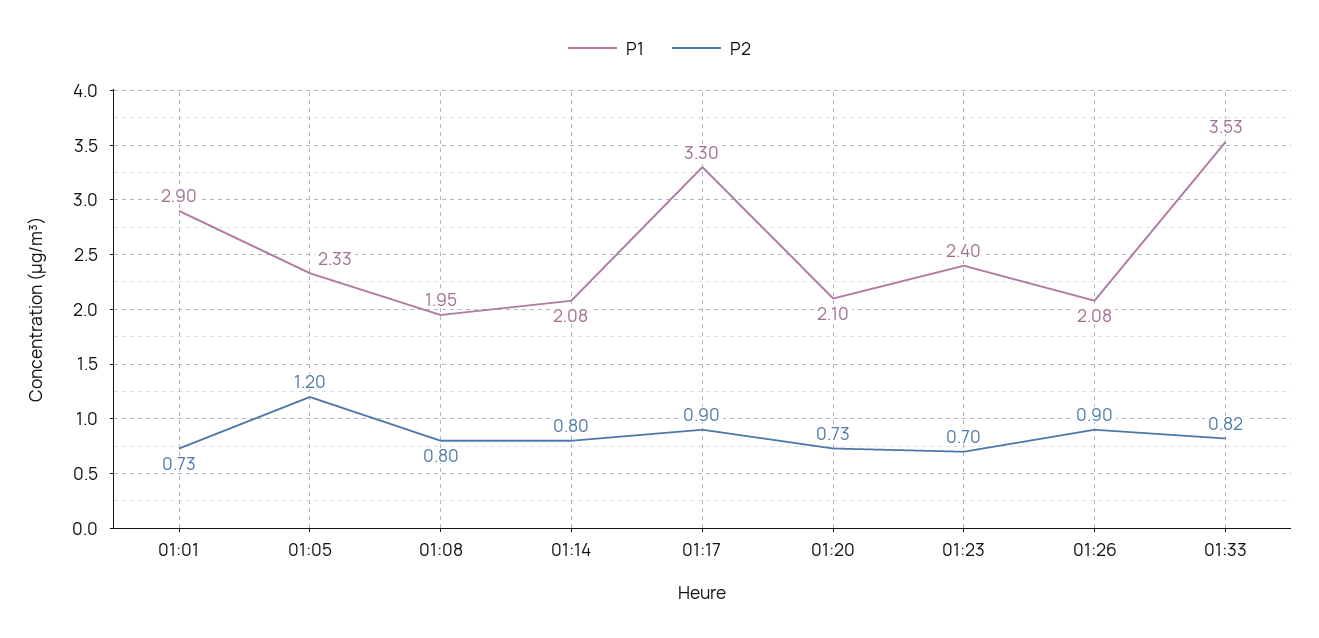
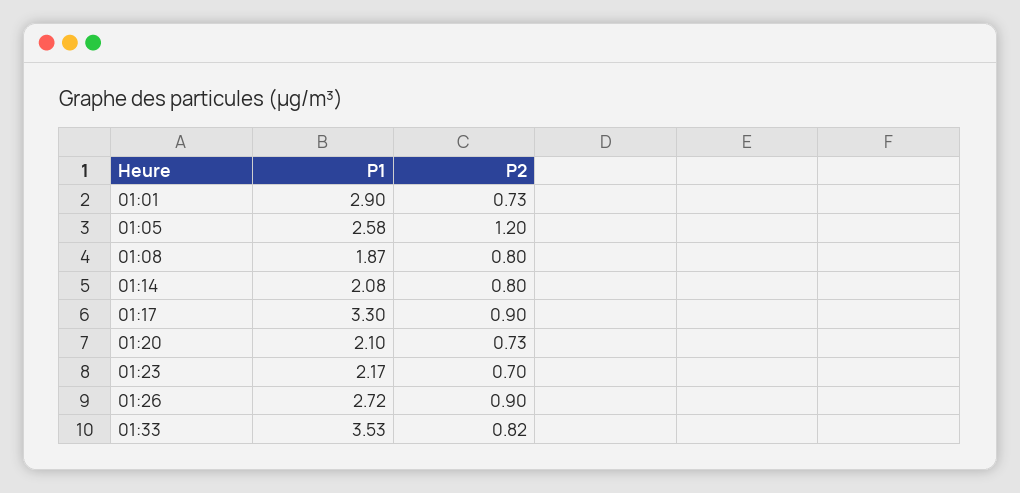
P1, 01:05: 2.33 -> 2.58
P1, 01:08: 1.95 -> 1.87
P1, 01:23: 2.4 -> 2.17
P1, 01:26: 2.08 -> 2.72

